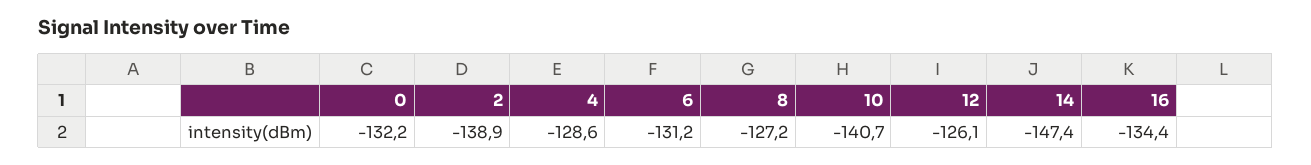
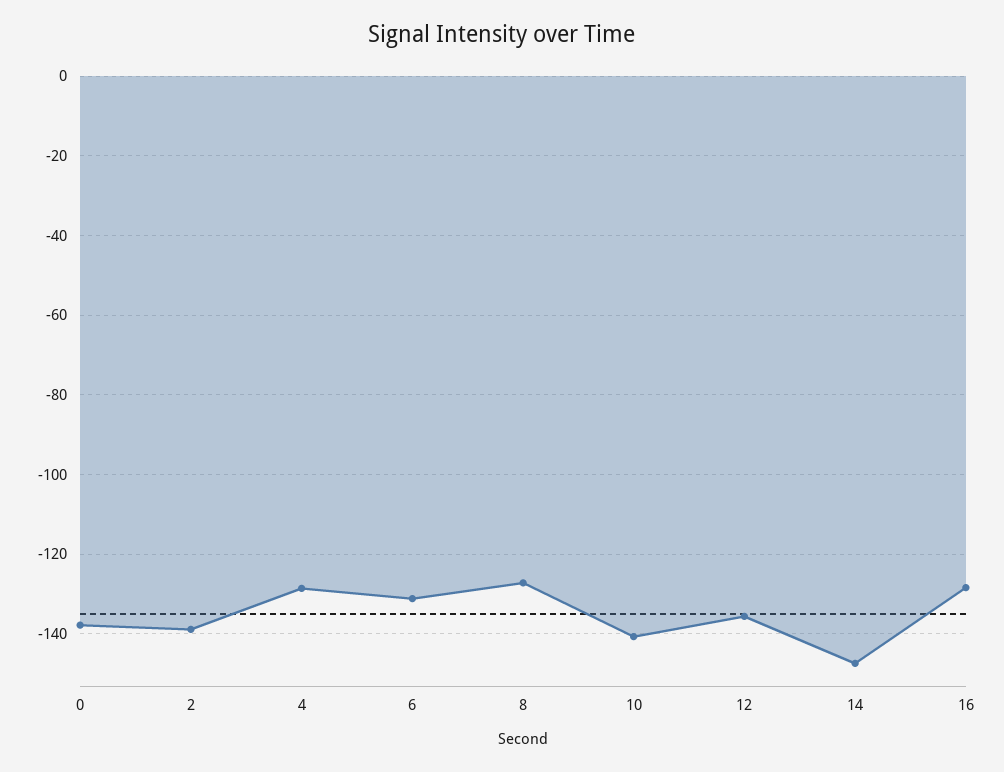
0: -132.2 -> -138
12: -126.1 -> -136
16: -134.4 -> -128

